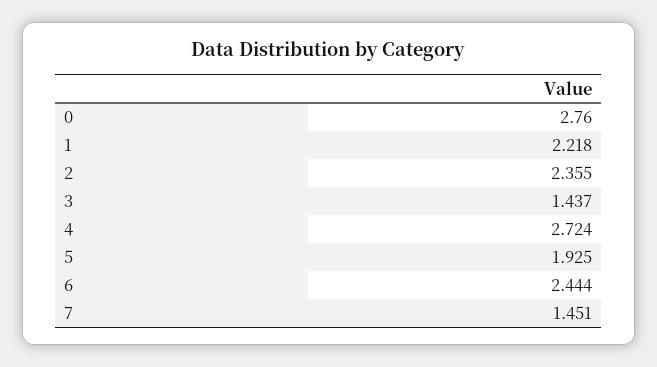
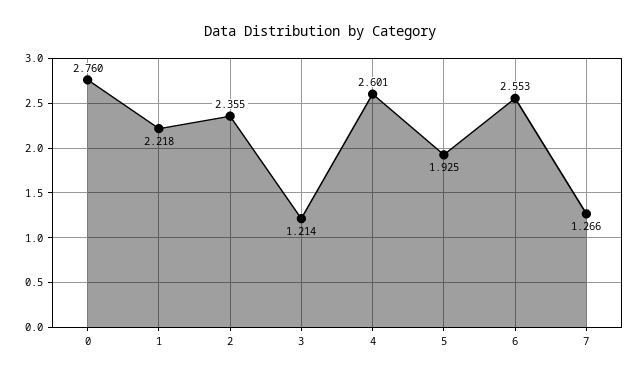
3: 1.437 -> 1.214
4: 2.724 -> 2.601
6: 2.444 -> 2.553
7: 1.451 -> 1.266

